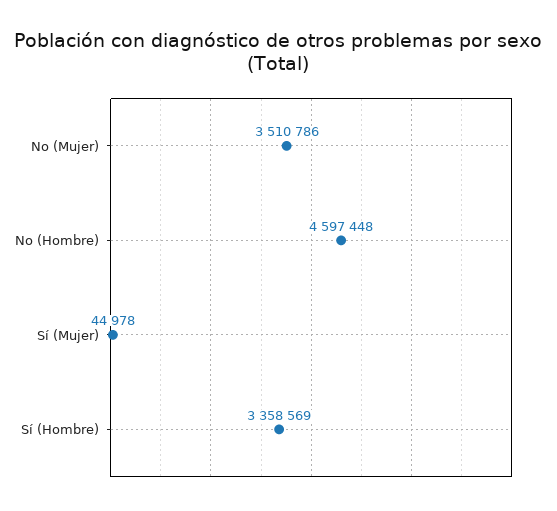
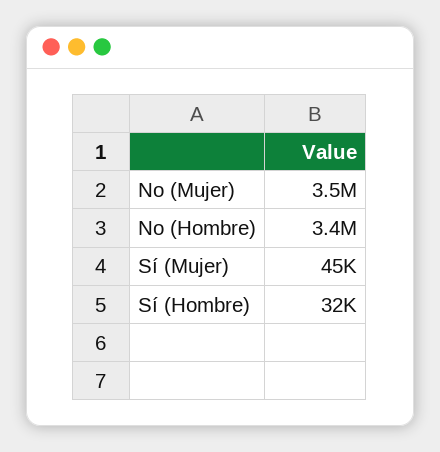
No (Hombre): 4597448 -> 3400000
Sí (Hombre): 3358569 -> 32000

